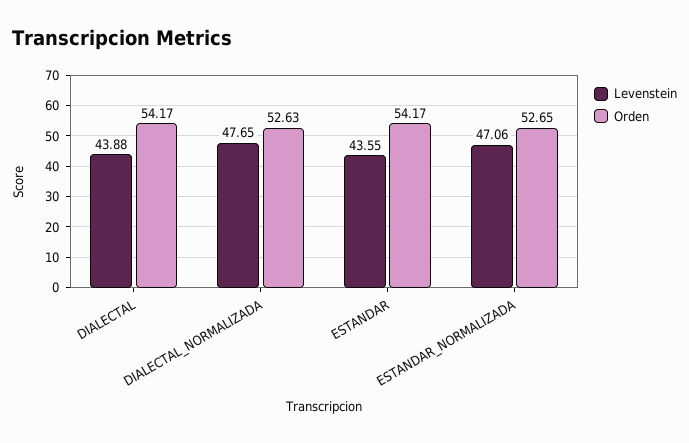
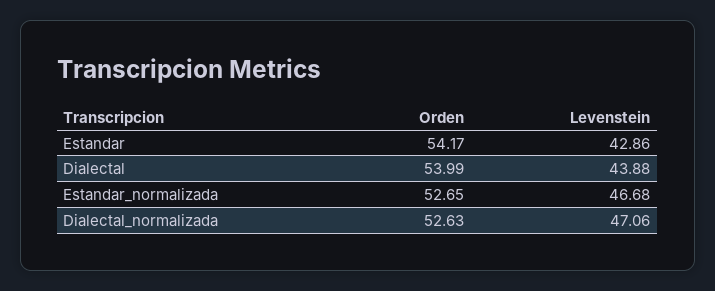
Orden, DIALECTAL: 54.17 -> 53.99
Levenstein, DIALECTAL_NORMALIZADA: 47.65 -> 47.06
Levenstein, ESTANDAR: 43.55 -> 42.86
Levenstein, ESTANDAR_NORMALIZADA: 47.06 -> 46.68

